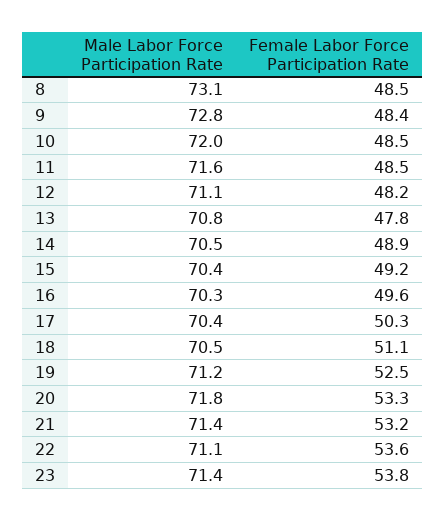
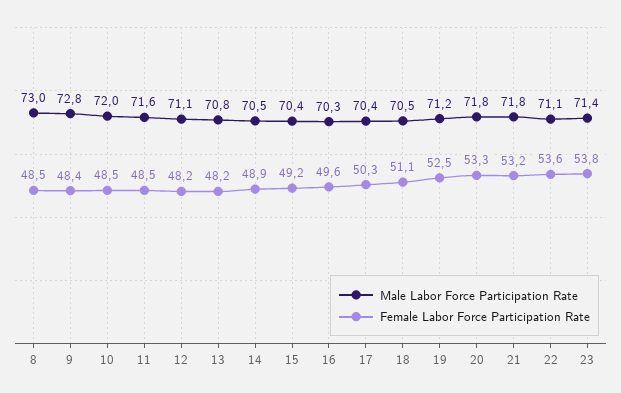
Male Labor Force Participation Rate, 8: 73.1 -> 73
Female Labor Force Participation Rate, 13: 47.8 -> 48.2
Male Labor Force Participation Rate, 21: 71.4 -> 71.8

